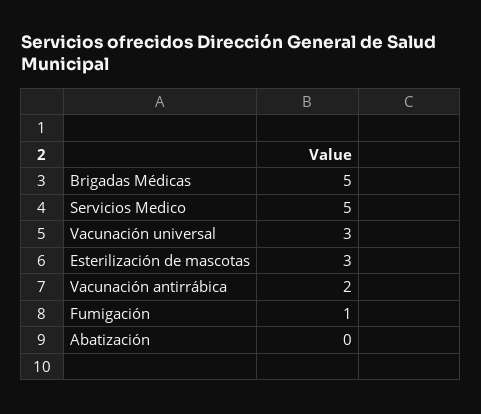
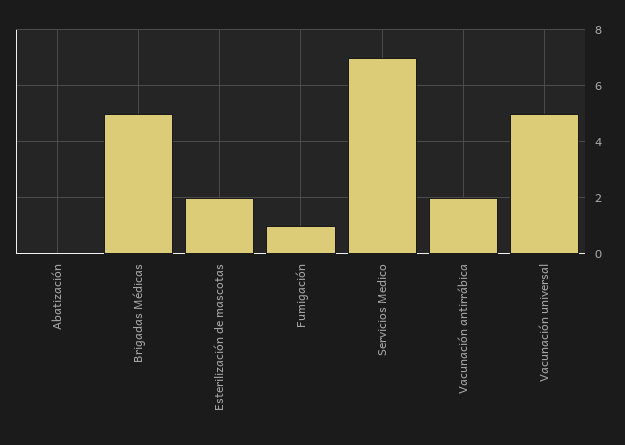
Servicios Medico: 5 -> 7
Vacunación universal: 3 -> 5
Esterilización de mascotas: 3 -> 2

